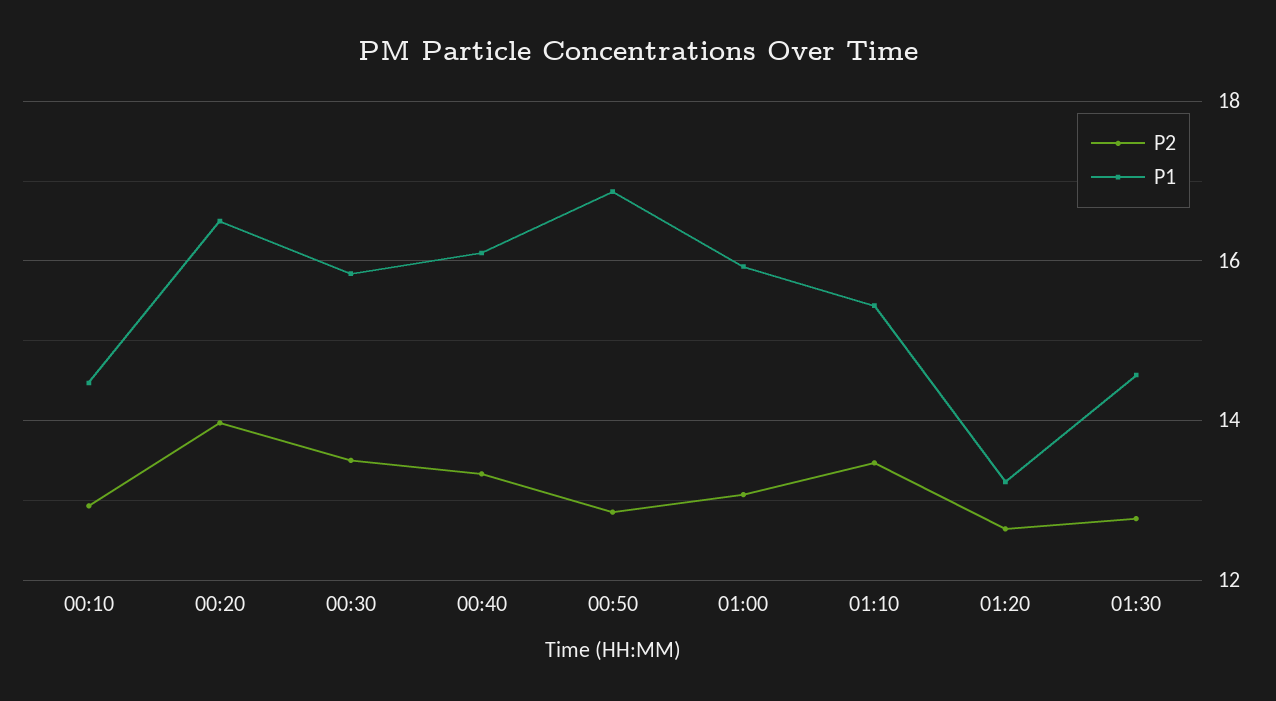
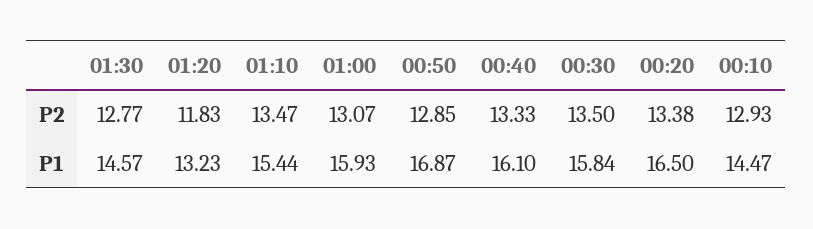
P2, 00:20: 14 -> 13.38
P2, 01:20: 12.6 -> 11.83

